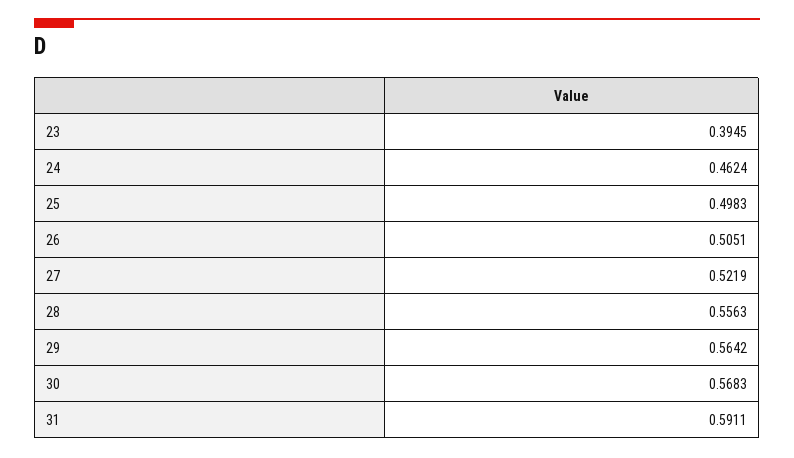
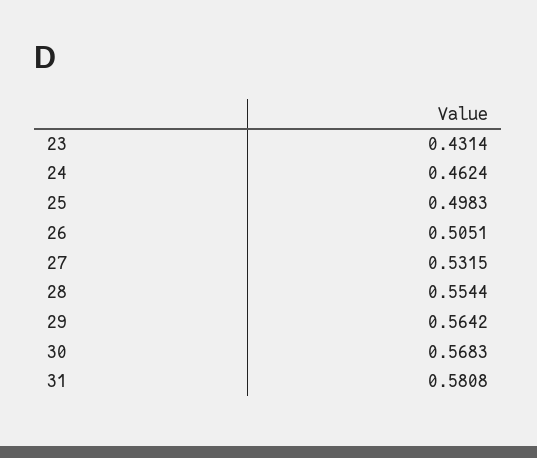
23: 0.3945 -> 0.4314
27: 0.5219 -> 0.5315
28: 0.5563 -> 0.5544
31: 0.5911 -> 0.5808

